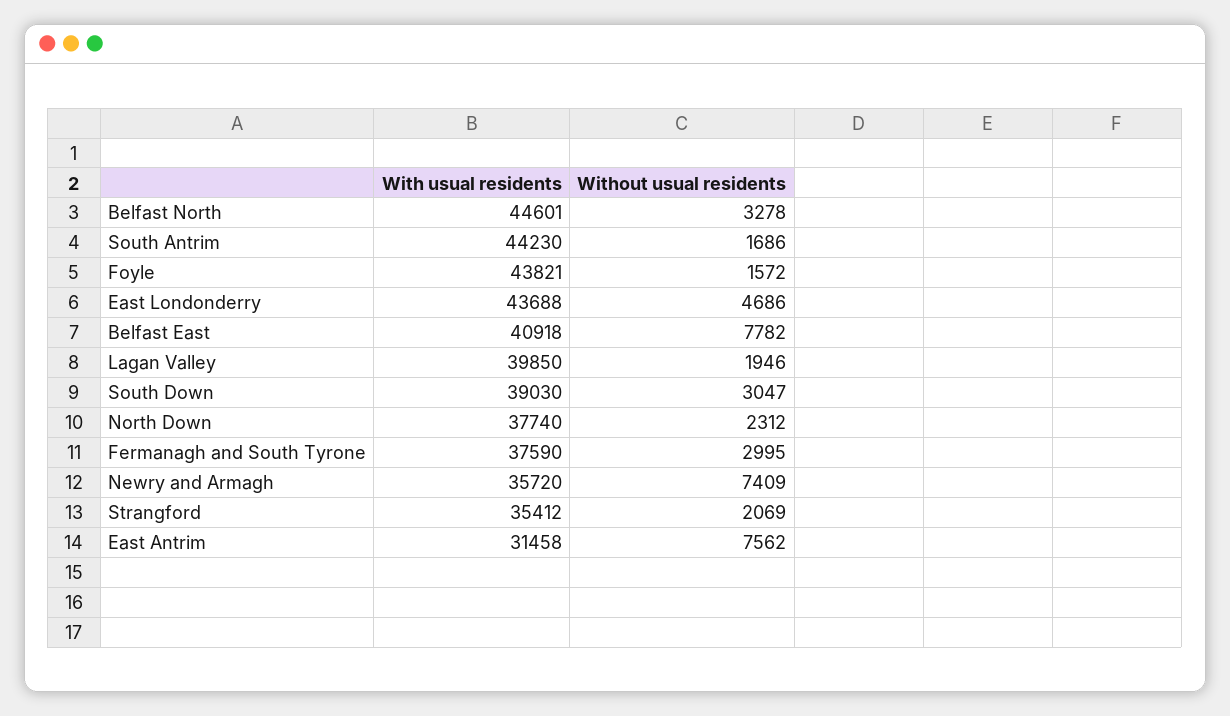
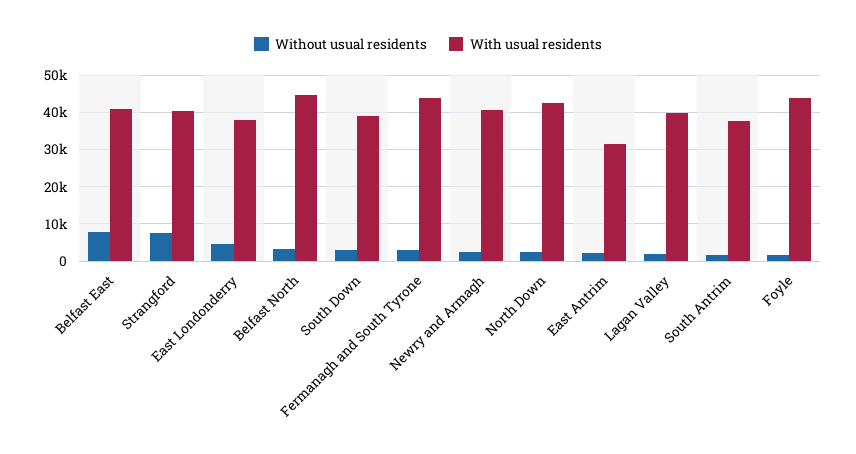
With usual residents, South Antrim: 44230 -> 38000
With usual residents, East Londonderry: 43688 -> 38000
With usual residents, North Down: 37740 -> 42000
With usual residents, Fermanagh and South Tyrone: 37590 -> 44000
With usual residents, Newry and Armagh: 35720 -> 40000
Without usual residents, Newry and Armagh: 7409 -> 2000
With usual residents, Strangford: 35412 -> 40000
Without usual residents, Strangford: 2069 -> 8000
Without usual residents, East Antrim: 7562 -> 2000

